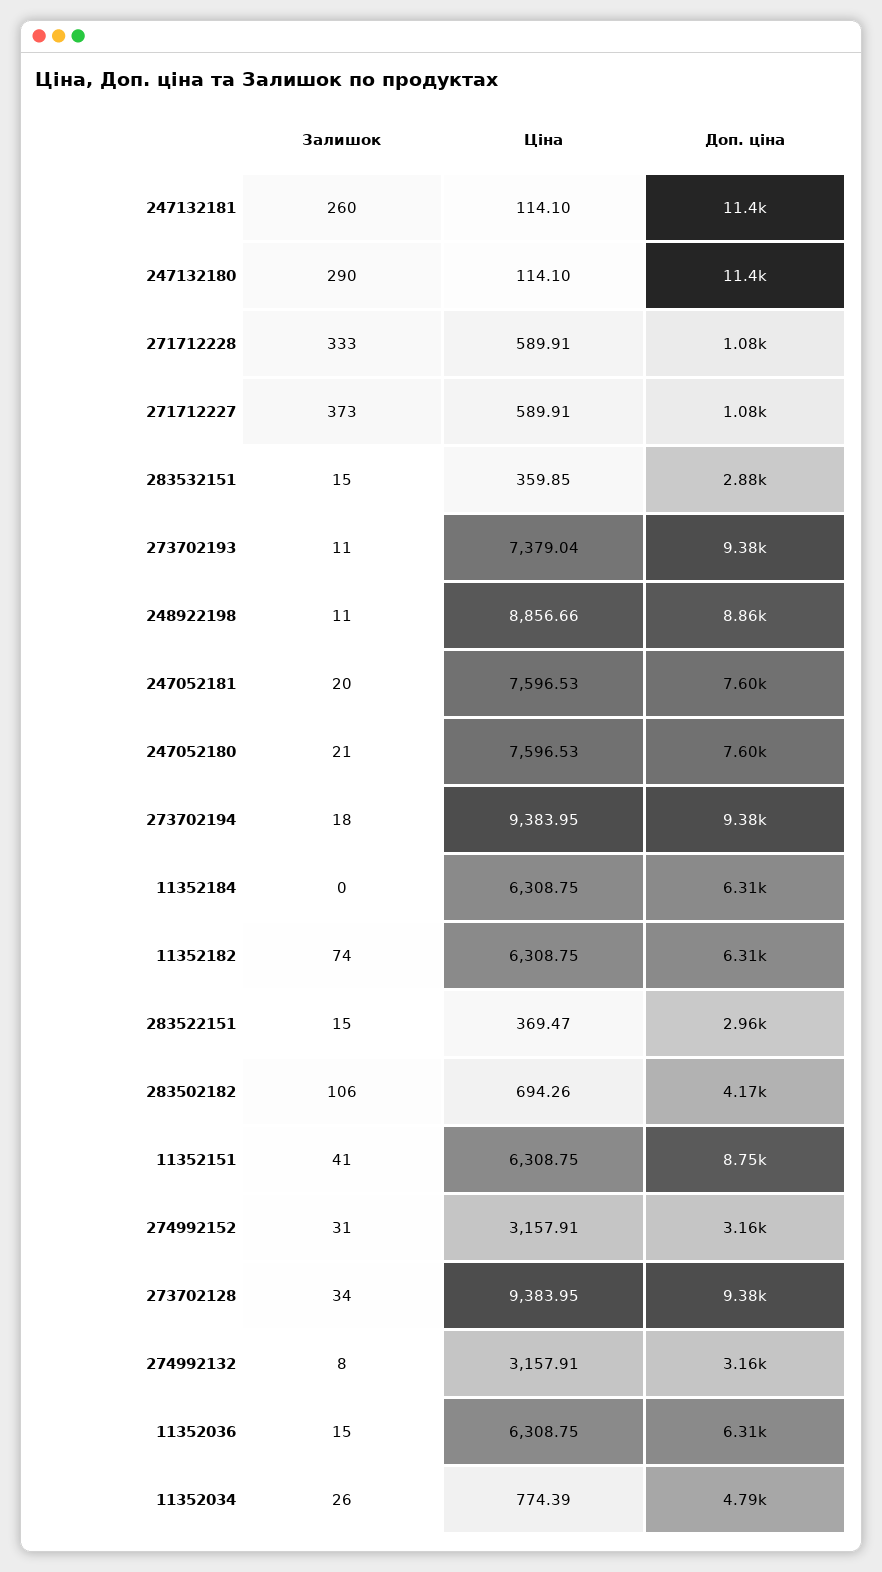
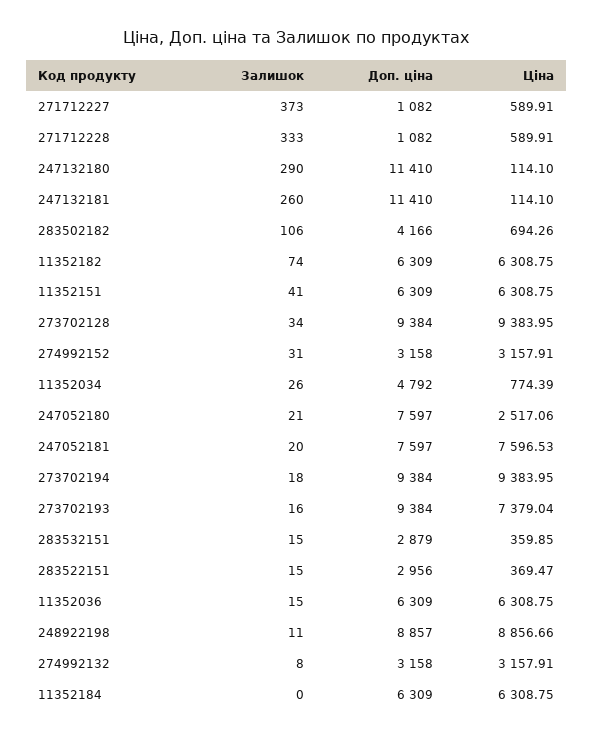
Залишок, 273702193: 11 -> 16
Ціна, 247052180: 7596.53 -> 2517.06
Доп. ціна, 11352151: 8750 -> 6309

